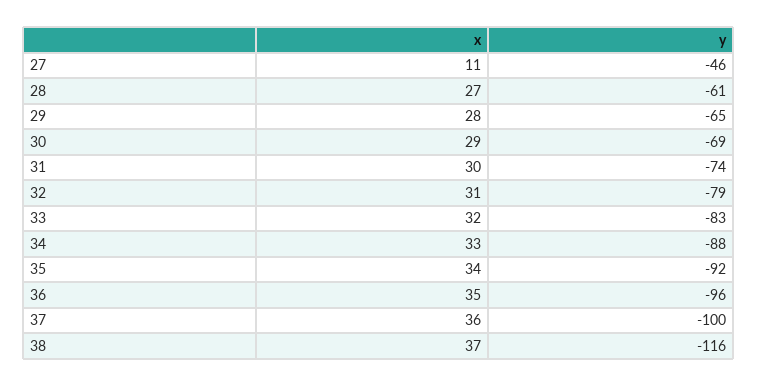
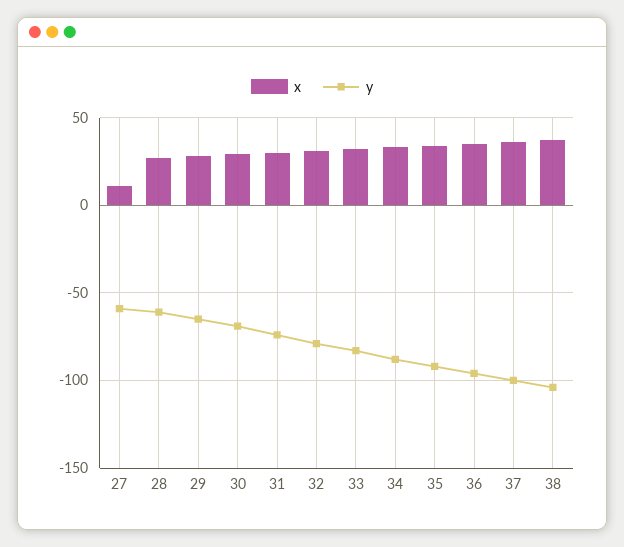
y, 27: -46 -> -60
y, 38: -116 -> -105

